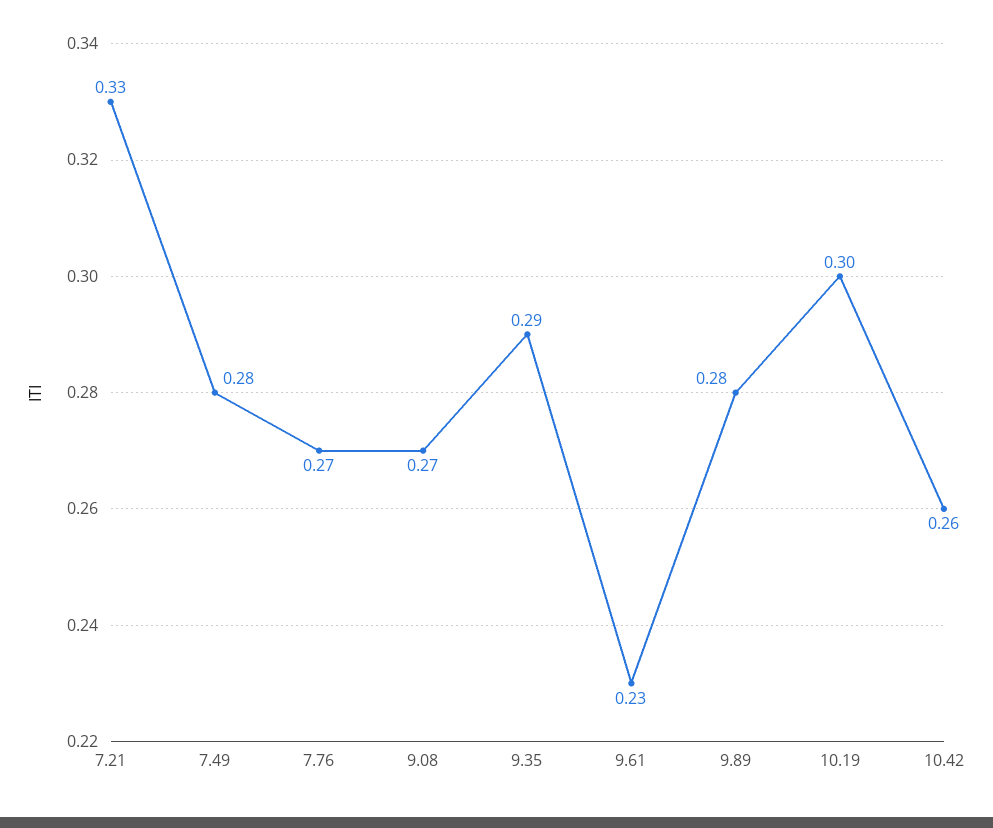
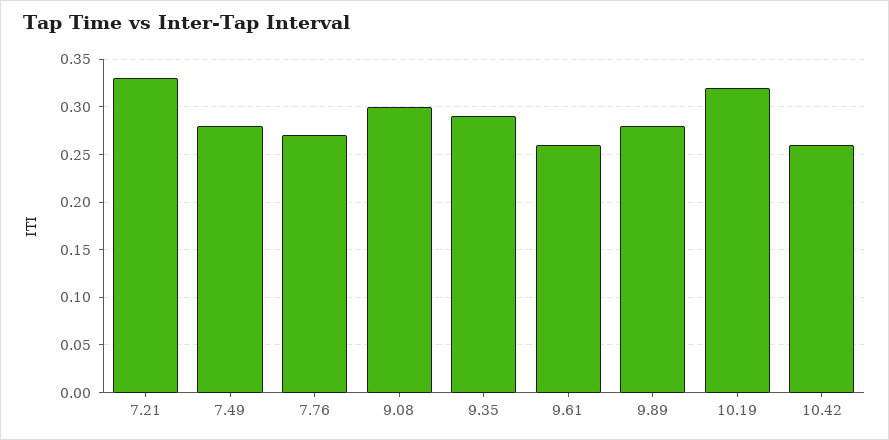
9.08: 0.27 -> 0.3
9.61: 0.23 -> 0.26
10.19: 0.3 -> 0.32

